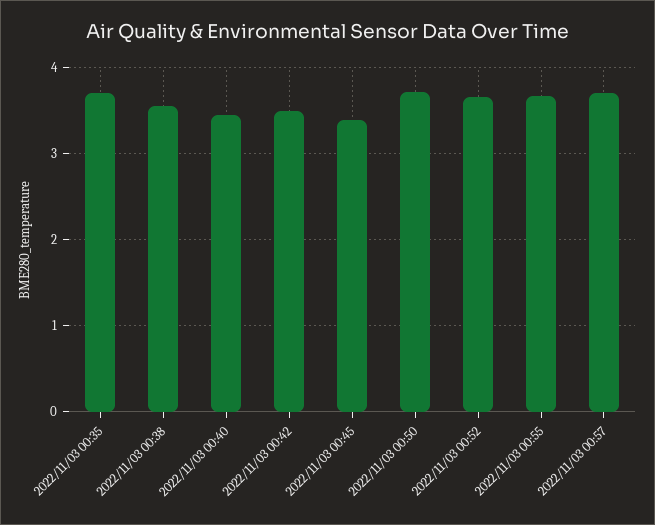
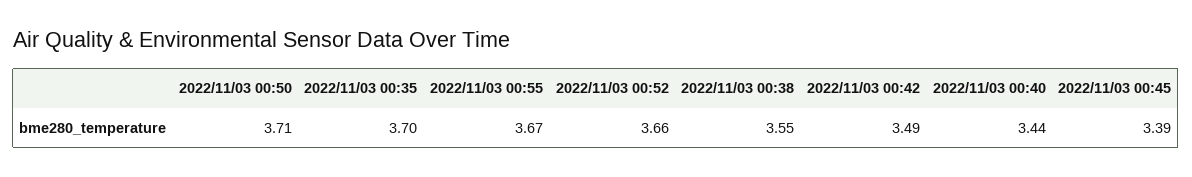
2022/11/03 00:57: 3.7 -> none

